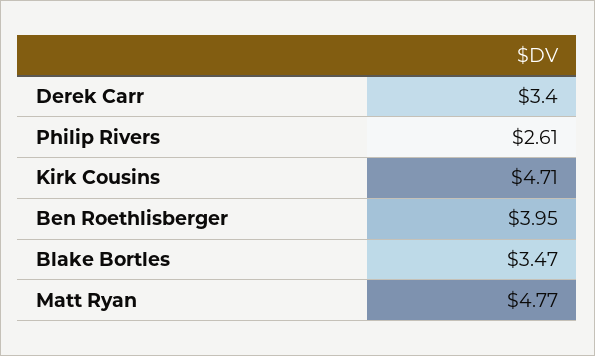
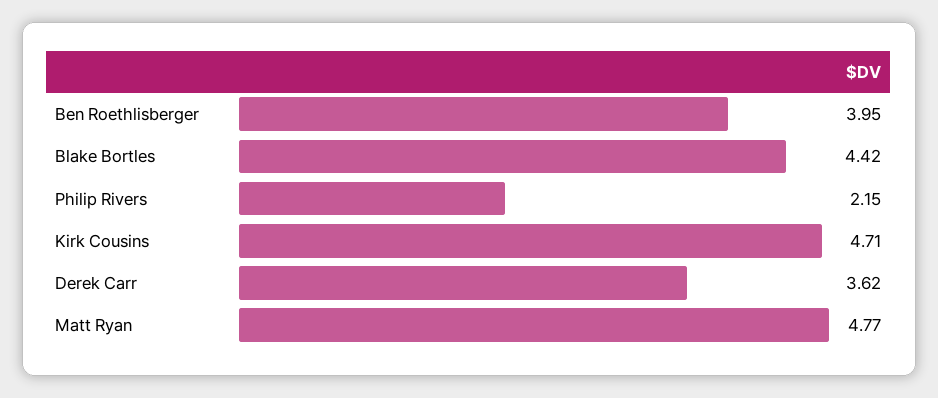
Derek Carr: 3.4 -> 3.62
Philip Rivers: 2.61 -> 2.15
Blake Bortles: 3.47 -> 4.42

